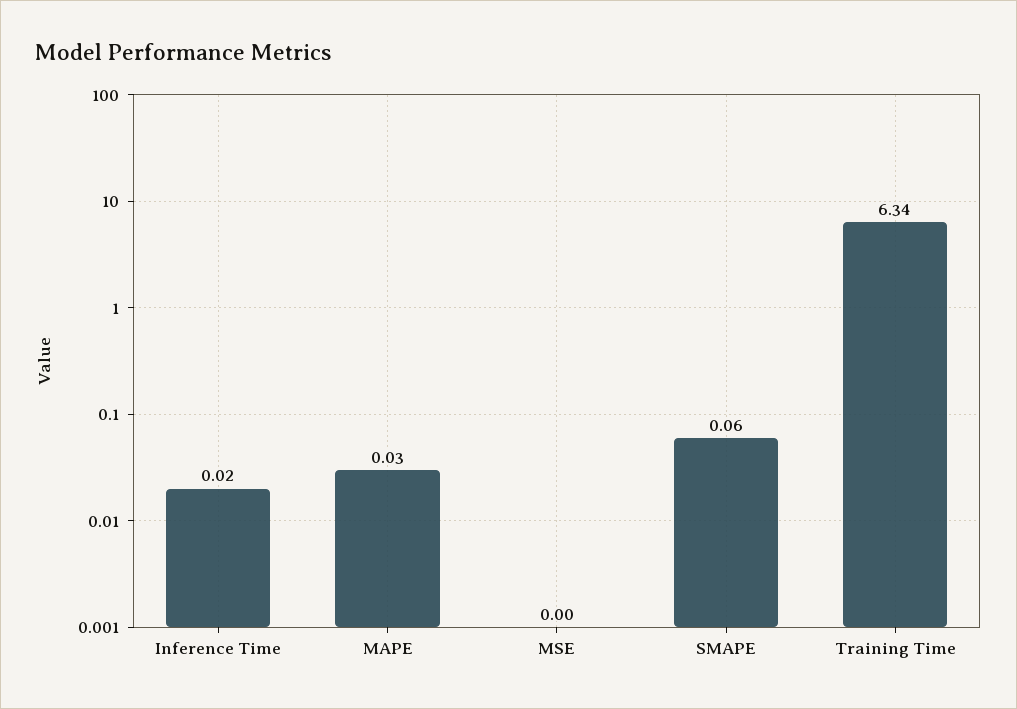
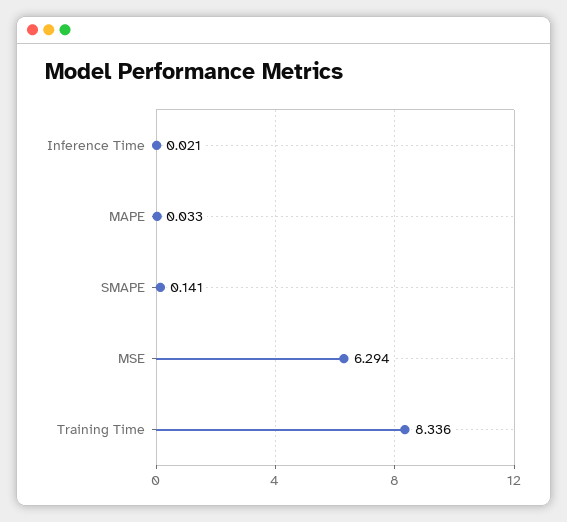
MSE: 0 -> 6.294
SMAPE: 0.06 -> 0.141
Training Time: 6.34 -> 8.336

